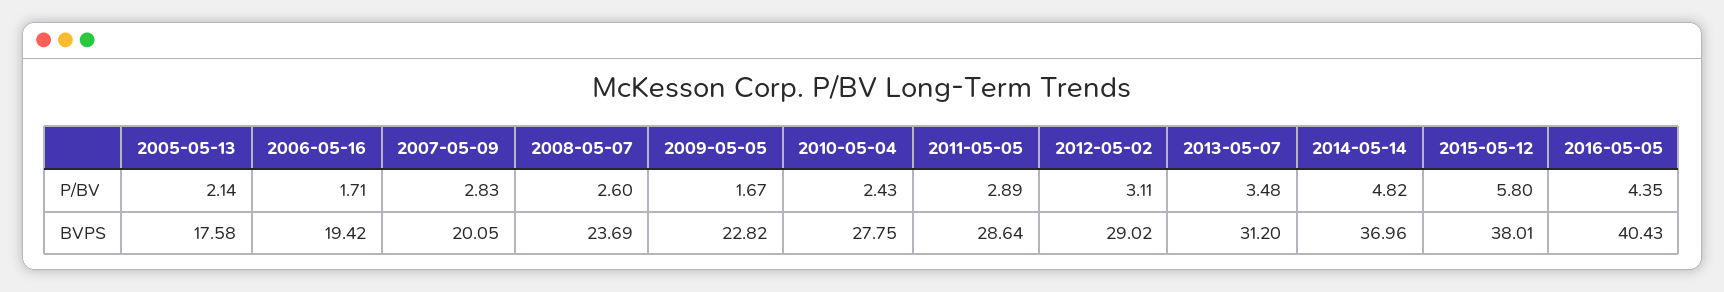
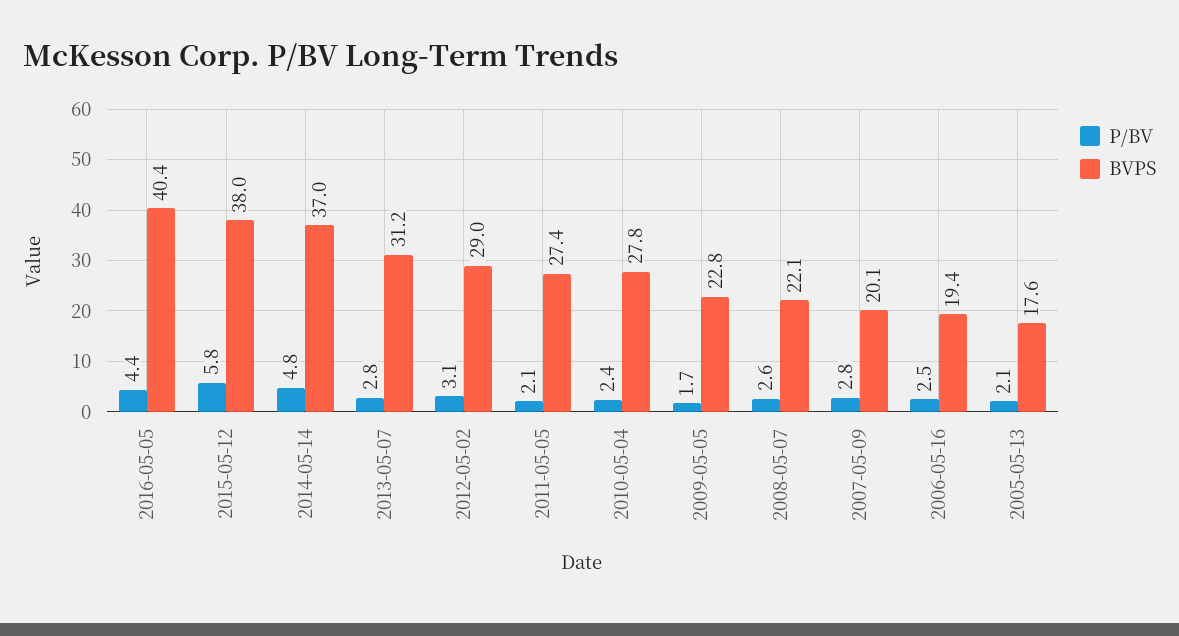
P/BV, 2006-05-16: 1.71 -> 2.5
P/BV, 2011-05-05: 2.89 -> 2.1
P/BV, 2013-05-07: 3.48 -> 2.8
BVPS, 2008-05-07: 23.69 -> 22.1
BVPS, 2011-05-05: 28.64 -> 27.4

